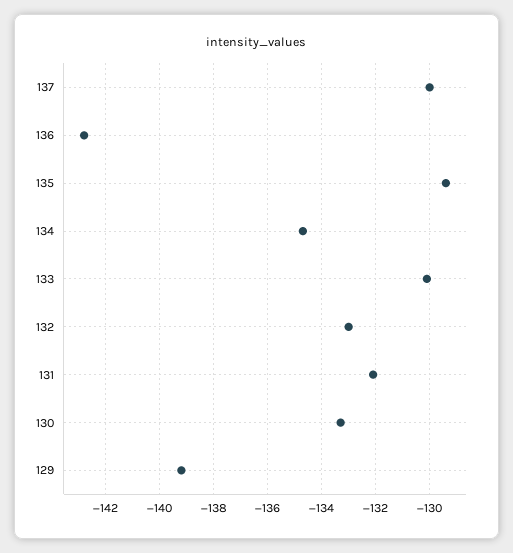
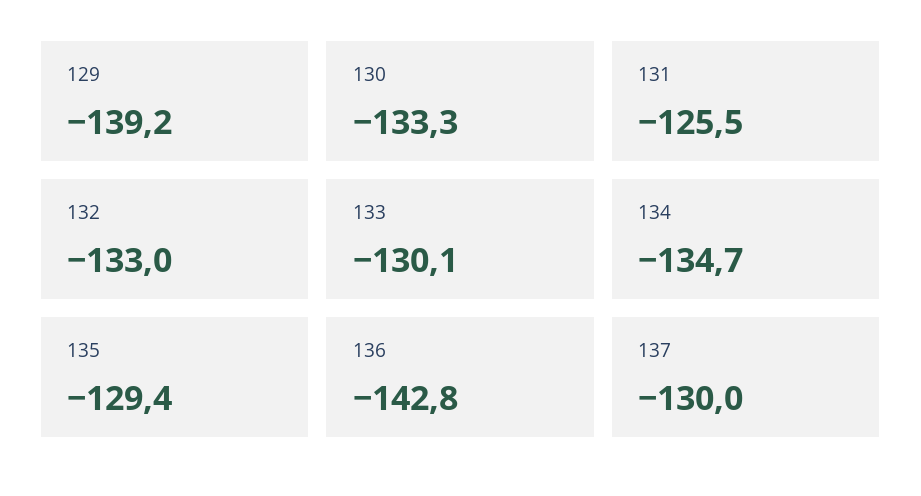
131: -132 -> -125.5

